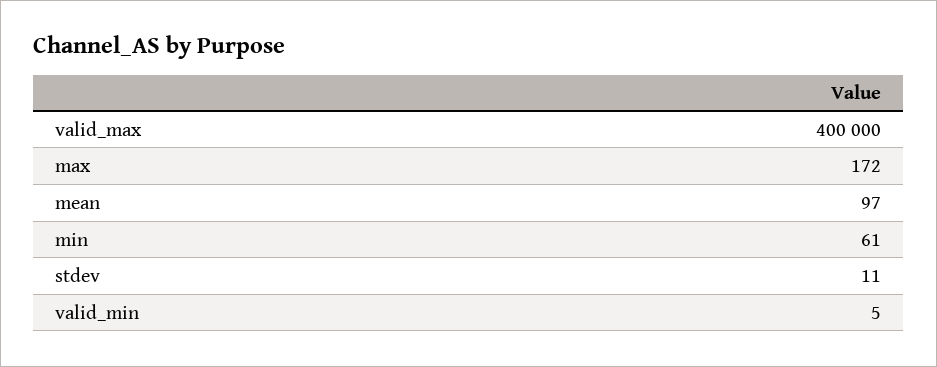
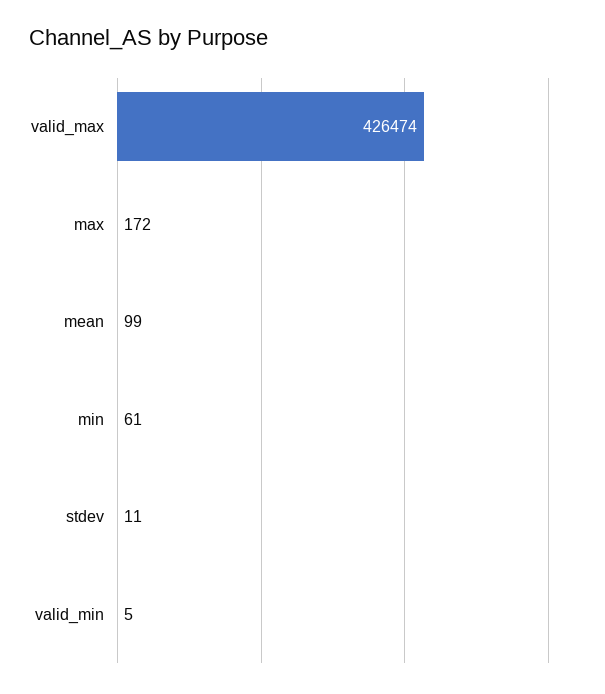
valid_max: 400000 -> 426474
mean: 97 -> 99

